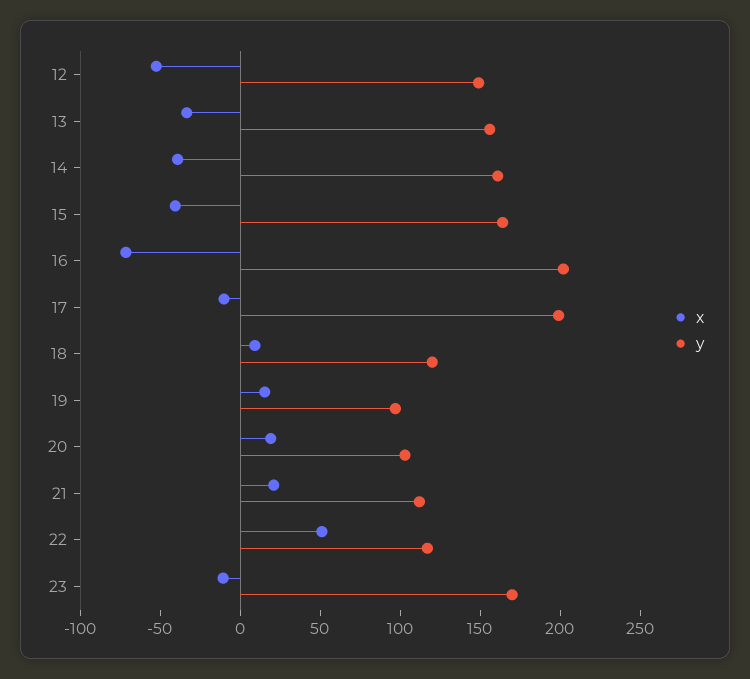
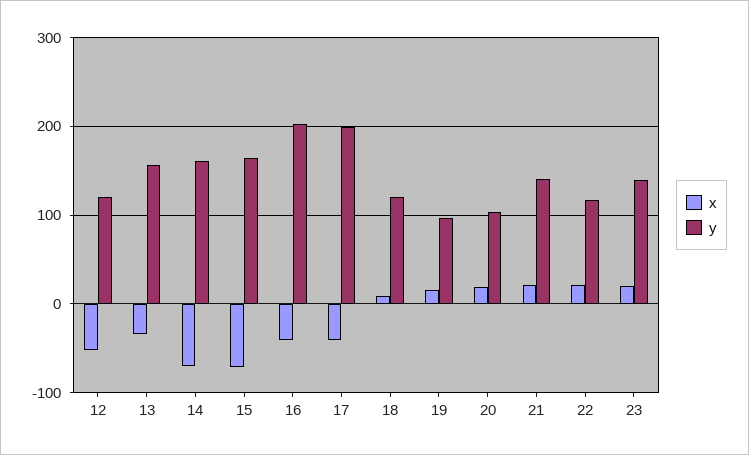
y, 12: 150 -> 120
x, 14: -40 -> -70
x, 15: -40 -> -70
x, 16: -70 -> -40
x, 17: -10 -> -40
y, 21: 110 -> 140
x, 22: 50 -> 20
x, 23: -10 -> 20
y, 23: 170 -> 140

